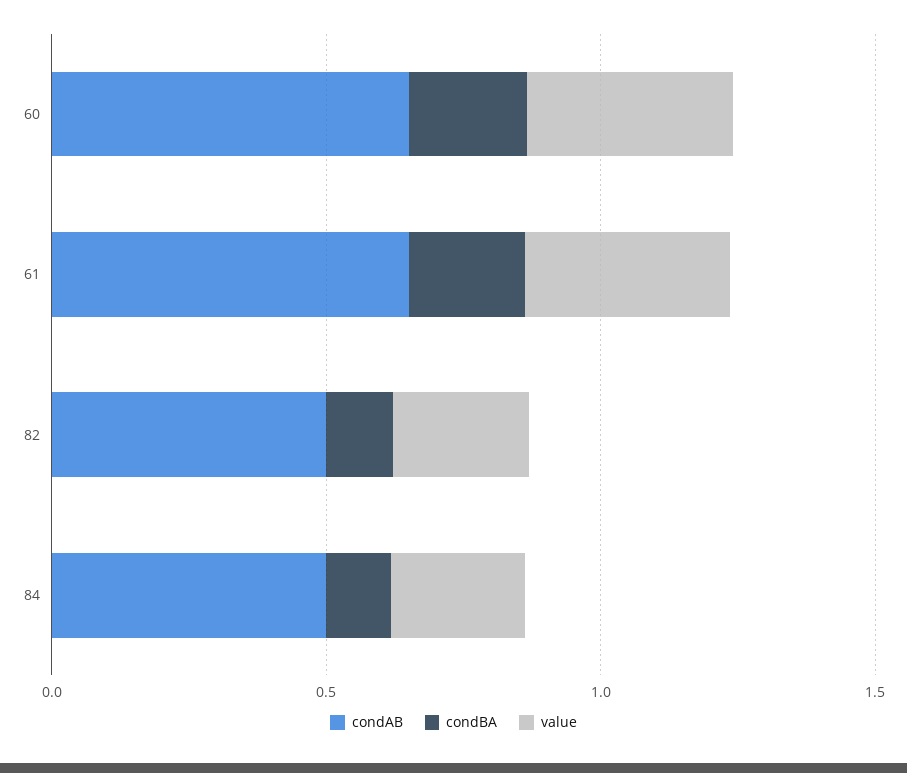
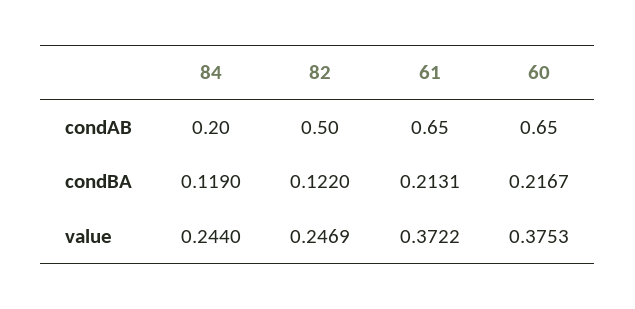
condAB, 84: 0.5 -> 0.2

